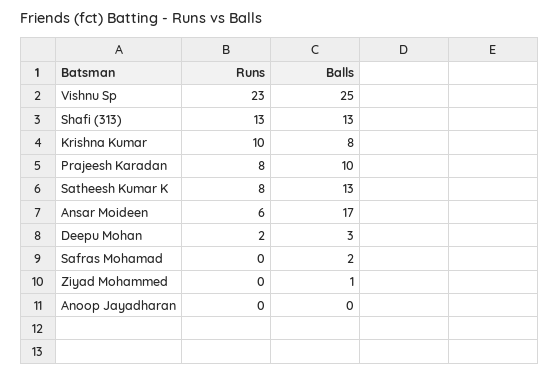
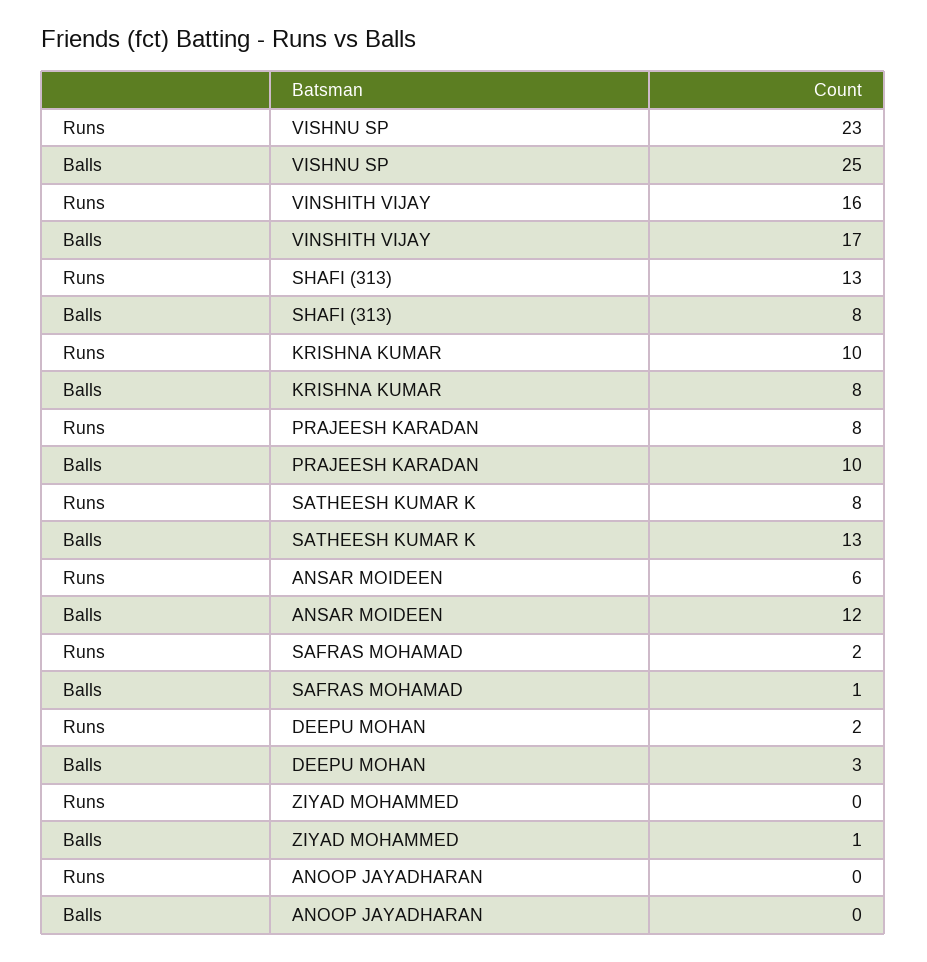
Balls, Shafi (313): 13 -> 8
Balls, Ansar Moideen: 17 -> 12
Runs, Safras Mohamad: 0 -> 2
Balls, Safras Mohamad: 2 -> 1
Runs, VINSHITH VIJAY: none -> 16
Balls, VINSHITH VIJAY: none -> 17

